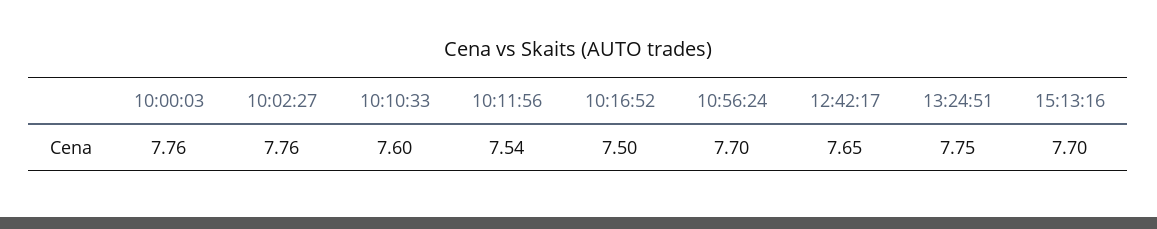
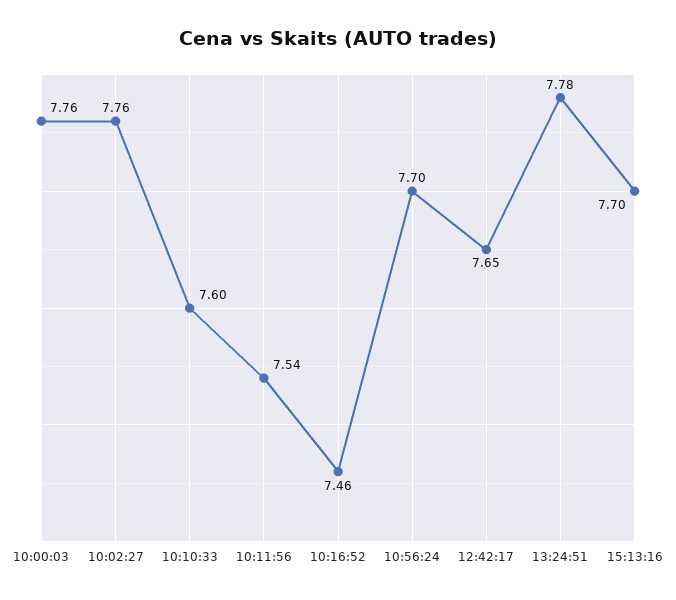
10:16:52: 7.5 -> 7.46
13:24:51: 7.75 -> 7.78

